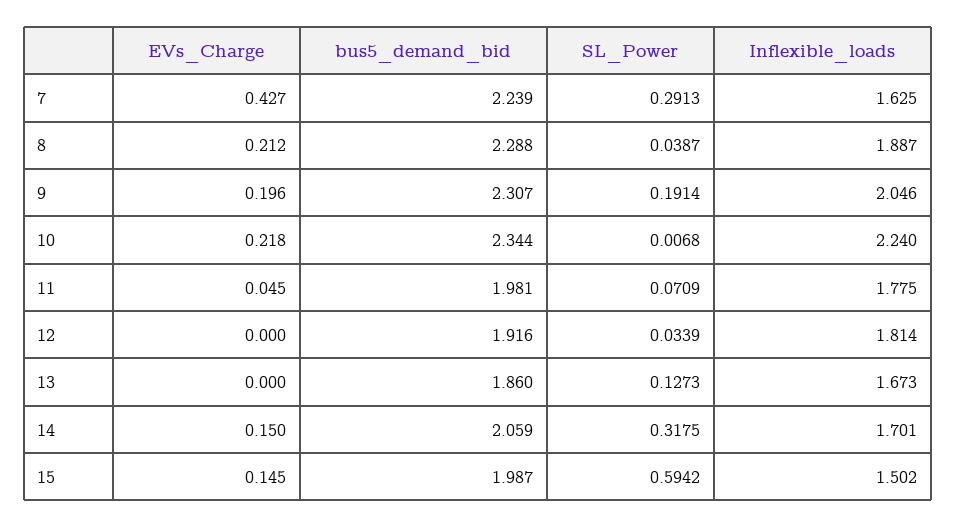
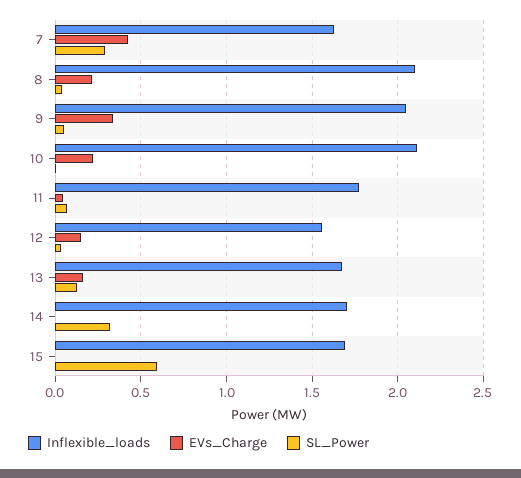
bus5_demand_bid, 7: 2.239 -> none
bus5_demand_bid, 8: 2.288 -> none
Inflexible_loads, 8: 1.887 -> 2.1
EVs_Charge, 9: 0.196 -> 0.35
bus5_demand_bid, 9: 2.307 -> none
SL_Power, 9: 0.1914 -> 0.05
bus5_demand_bid, 10: 2.344 -> none
Inflexible_loads, 10: 2.24 -> 2.1
bus5_demand_bid, 11: 1.981 -> none
EVs_Charge, 12: 0 -> 0.15
bus5_demand_bid, 12: 1.916 -> none
Inflexible_loads, 12: 1.814 -> 1.55
EVs_Charge, 13: 0 -> 0.15
bus5_demand_bid, 13: 1.86 -> none
EVs_Charge, 14: 0.15 -> 0
bus5_demand_bid, 14: 2.059 -> none
EVs_Charge, 15: 0.145 -> 0
bus5_demand_bid, 15: 1.987 -> none
Inflexible_loads, 15: 1.502 -> 1.7

